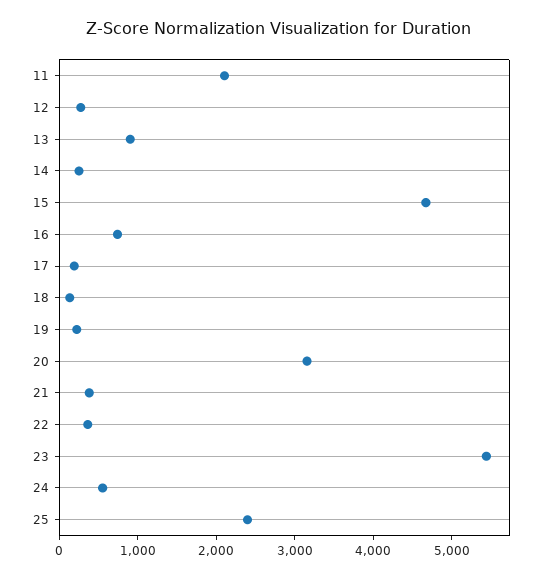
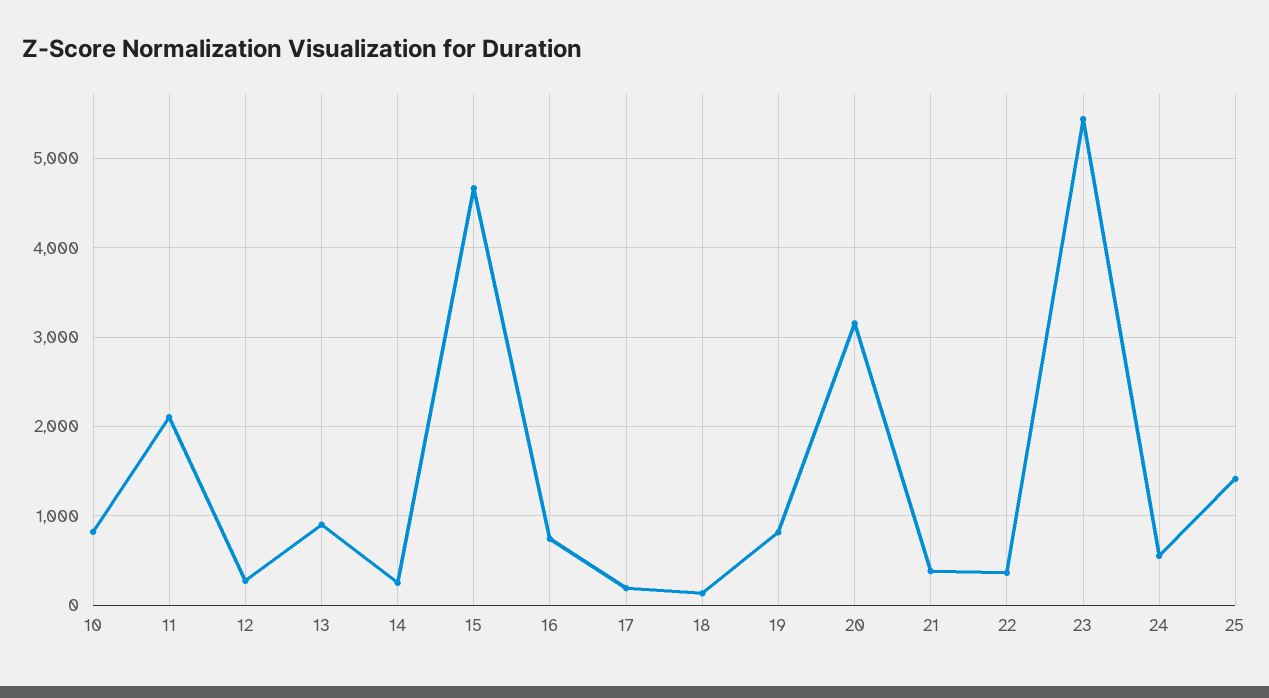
19: 200 -> 800
25: 2400 -> 1400
10: none -> 800

